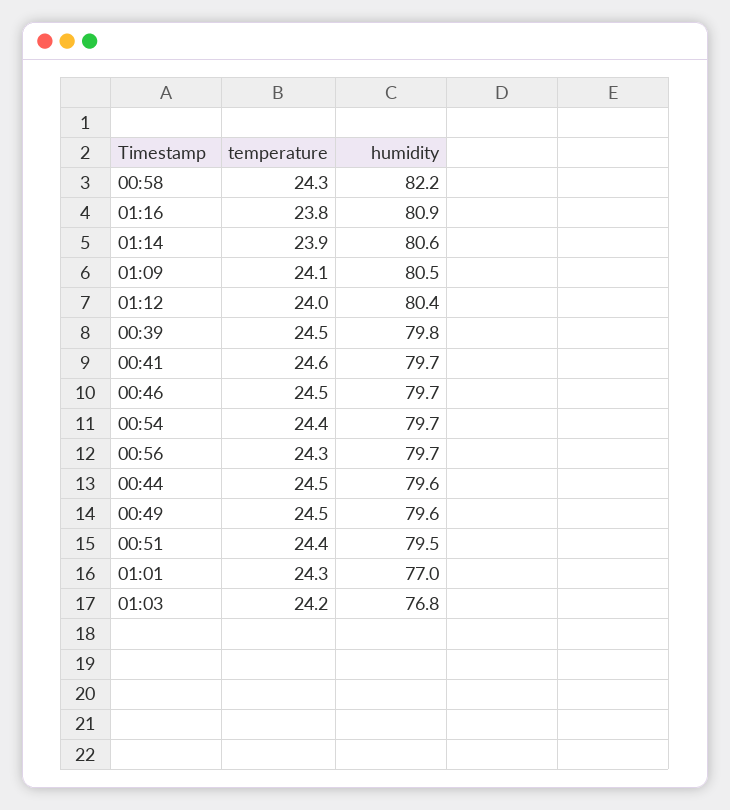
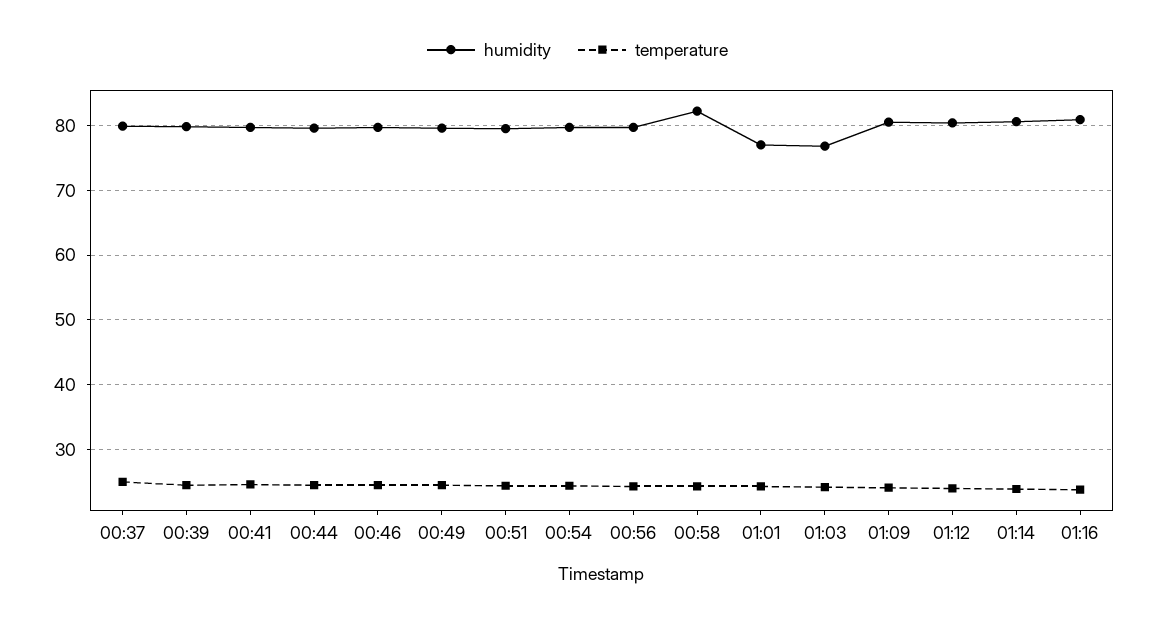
humidity, 00:37: none -> 80
temperature, 00:37: none -> 25

